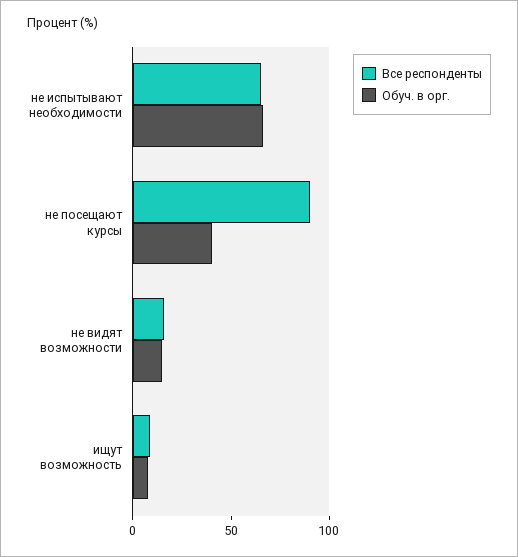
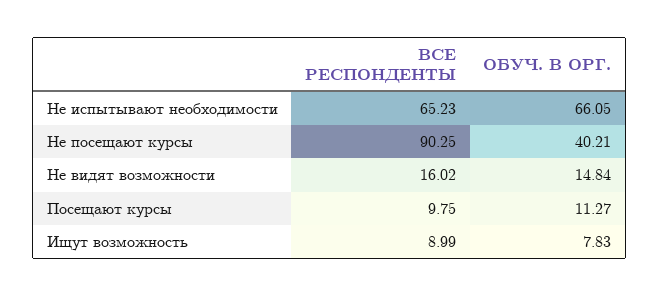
Все респонденты, Посещают курсы: none -> 9.75
Обуч. в орг., Посещают курсы: none -> 11.27

